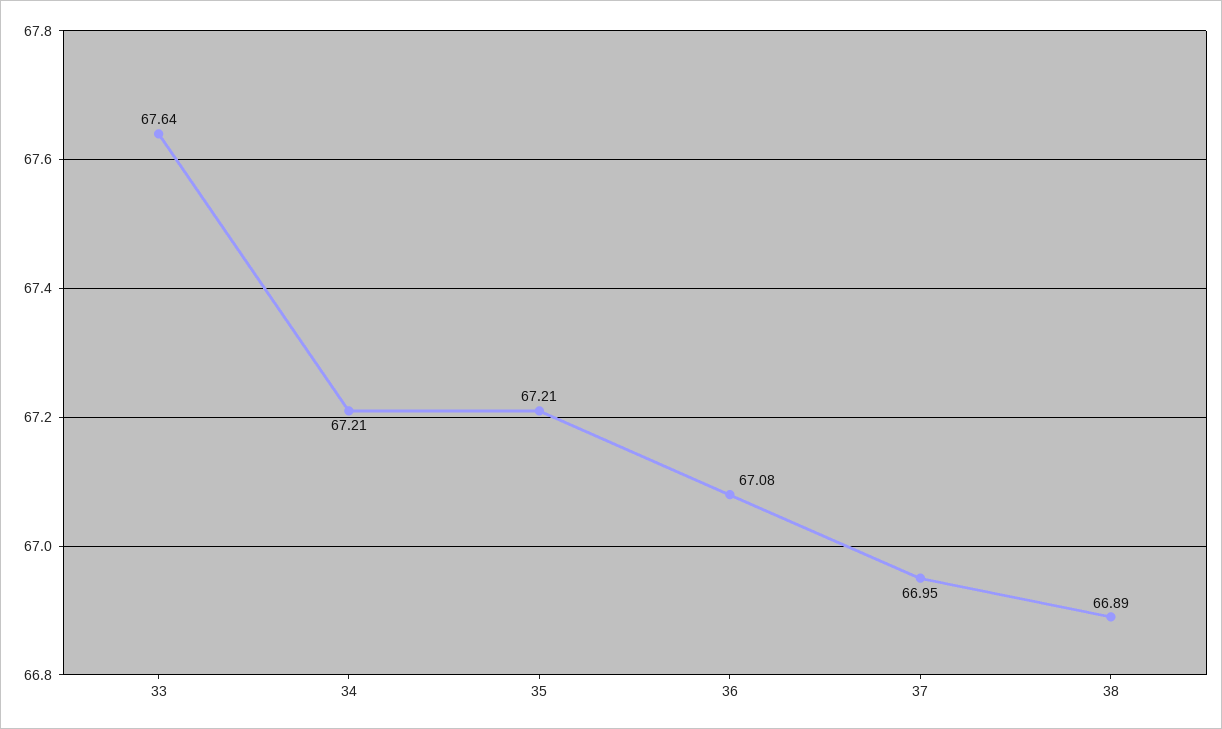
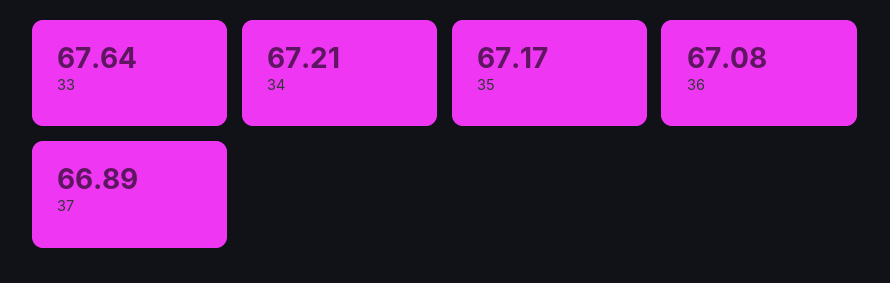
35: 67.21 -> 67.17
37: 66.95 -> 66.89
38: 66.89 -> none

